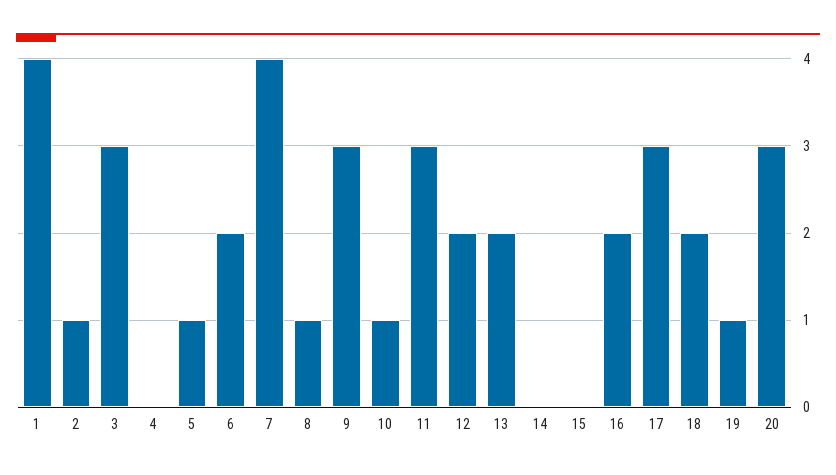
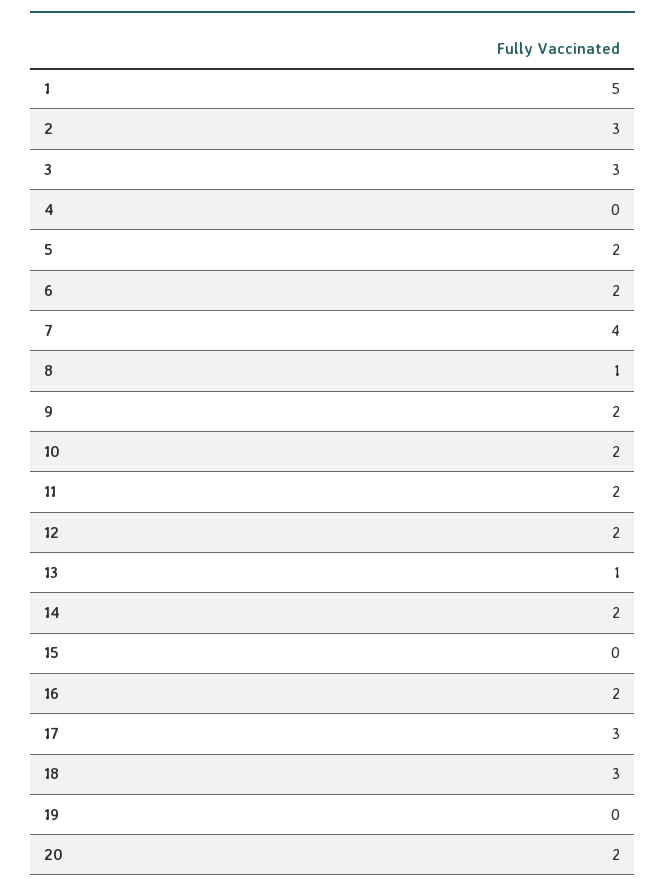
1: 4 -> 5
2: 1 -> 3
5: 1 -> 2
9: 3 -> 2
10: 1 -> 2
11: 3 -> 2
13: 2 -> 1
14: 0 -> 2
18: 2 -> 3
19: 1 -> 0
20: 3 -> 2

